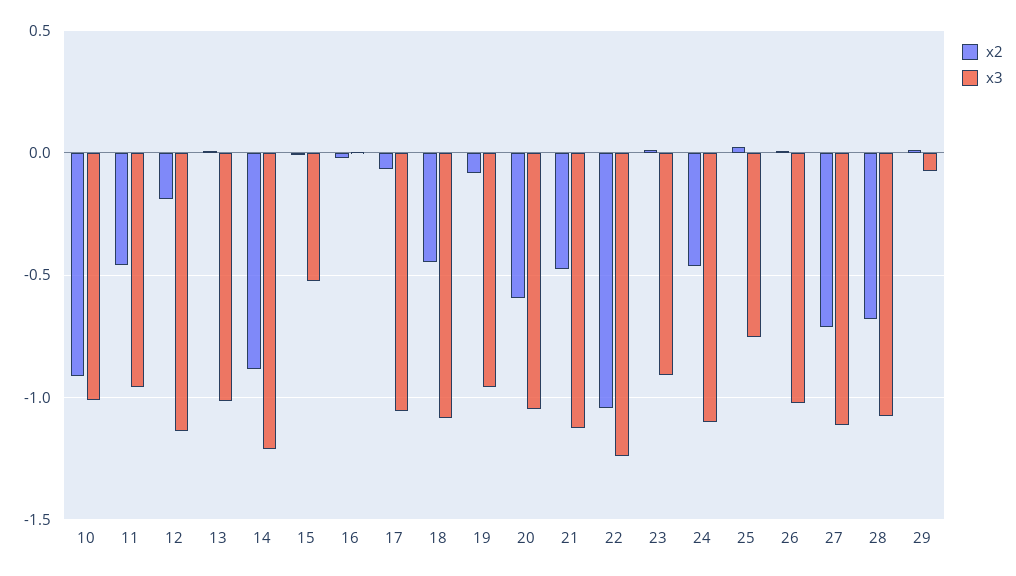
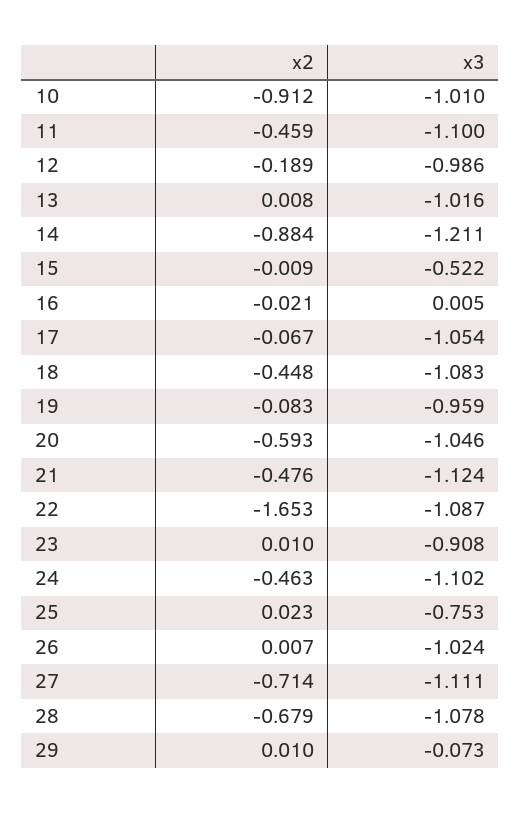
x3, 11: -0.95 -> -1.1
x3, 12: -1.15 -> -0.986
x2, 22: -1.05 -> -1.653
x3, 22: -1.25 -> -1.087

